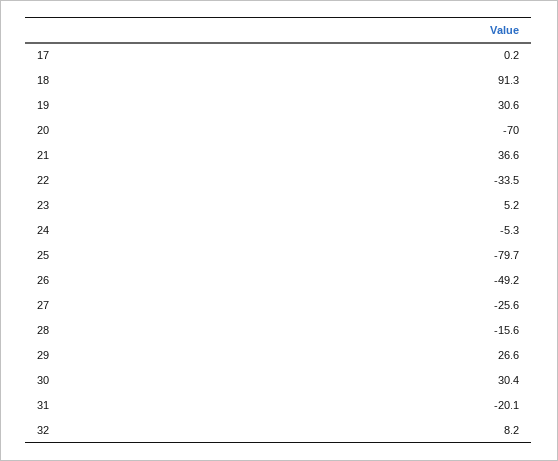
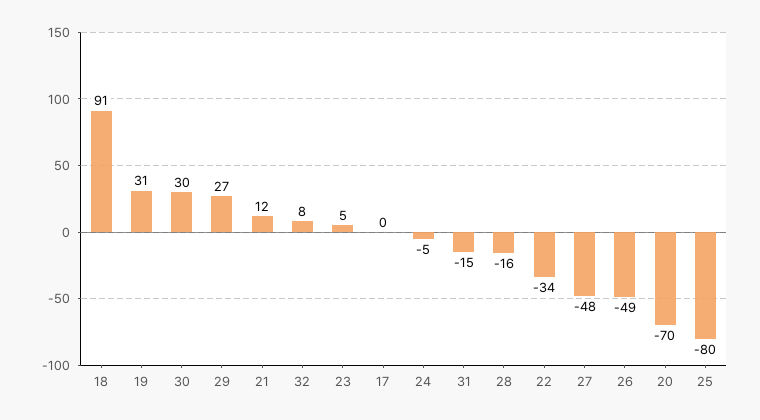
21: 36.6 -> 12
27: -25.6 -> -48
31: -20.1 -> -15

